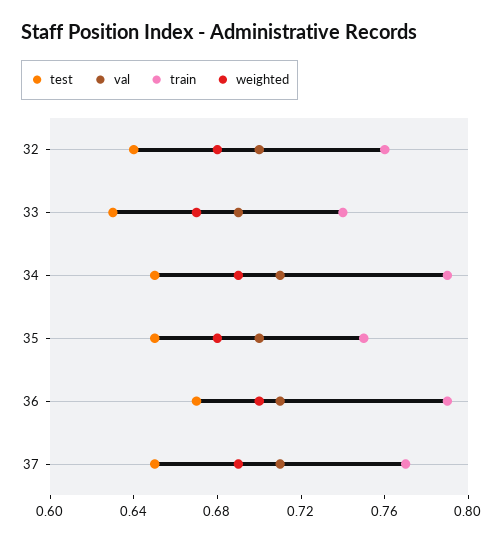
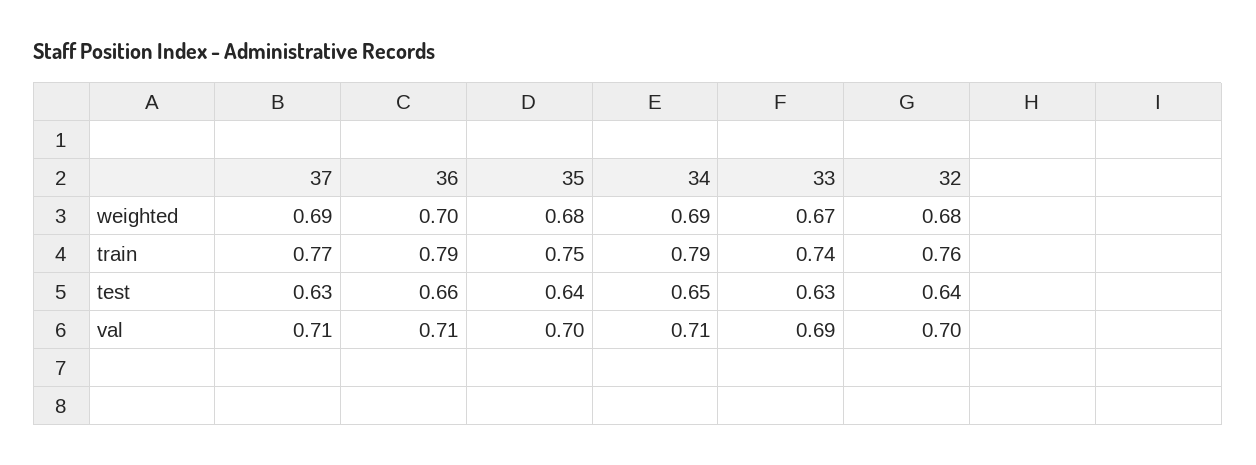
test, 35: 0.65 -> 0.64
test, 36: 0.67 -> 0.66
test, 37: 0.65 -> 0.63

